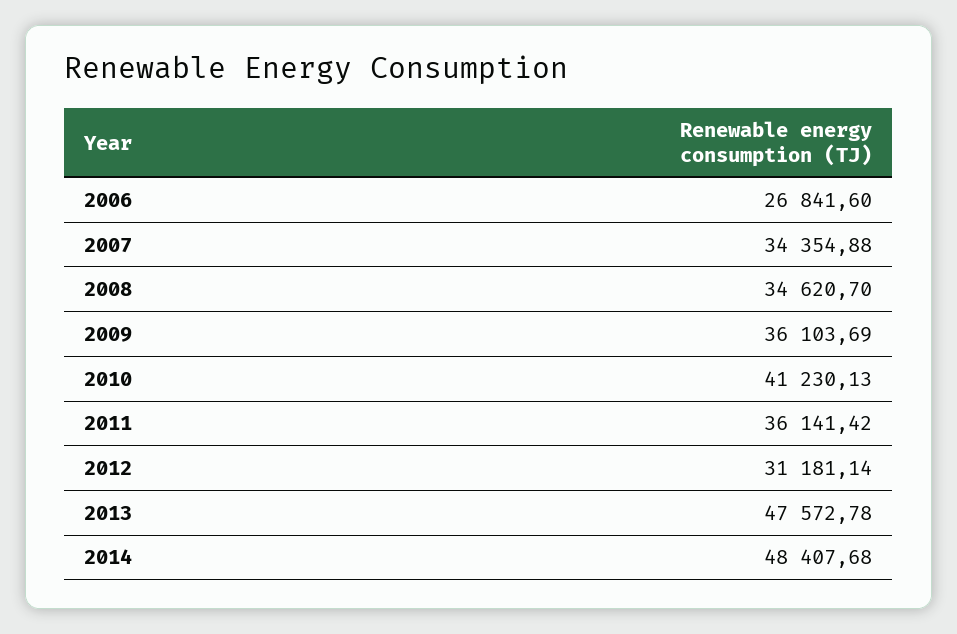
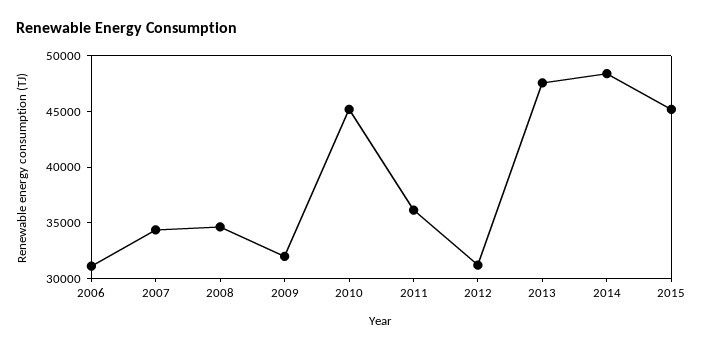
2006: 26841.6 -> 31000
2009: 36103.69 -> 32000
2010: 41230.13 -> 45000
2015: none -> 45000

